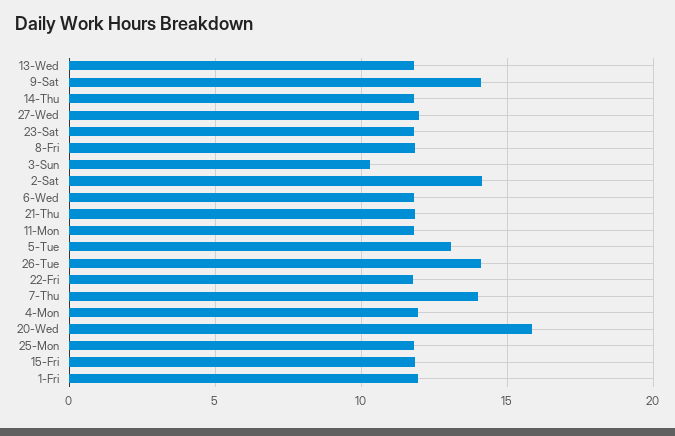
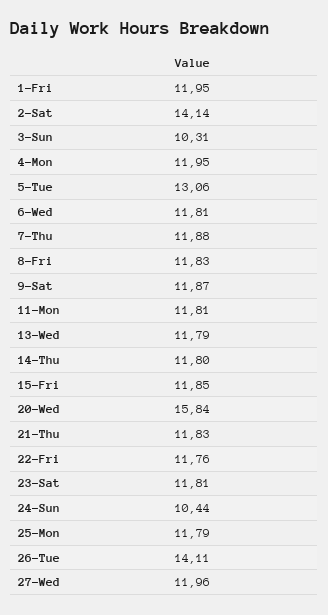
9-Sat: 14 -> 11.87
7-Thu: 14 -> 11.88
24-Sun: none -> 10.44

